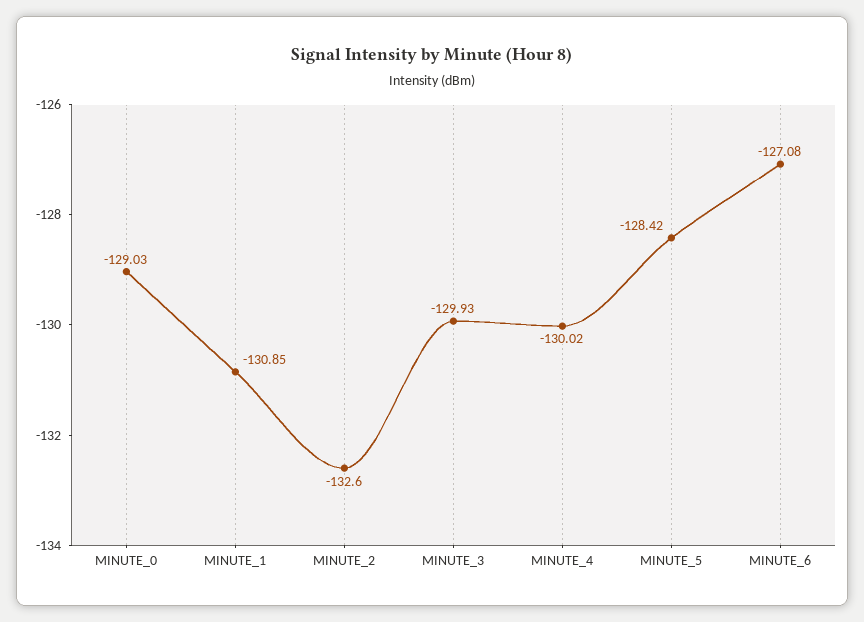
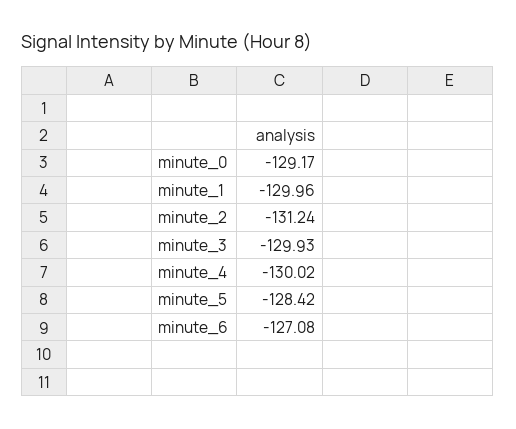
MINUTE_0: -129.03 -> -129.17
MINUTE_1: -130.85 -> -129.96
MINUTE_2: -132.6 -> -131.24

